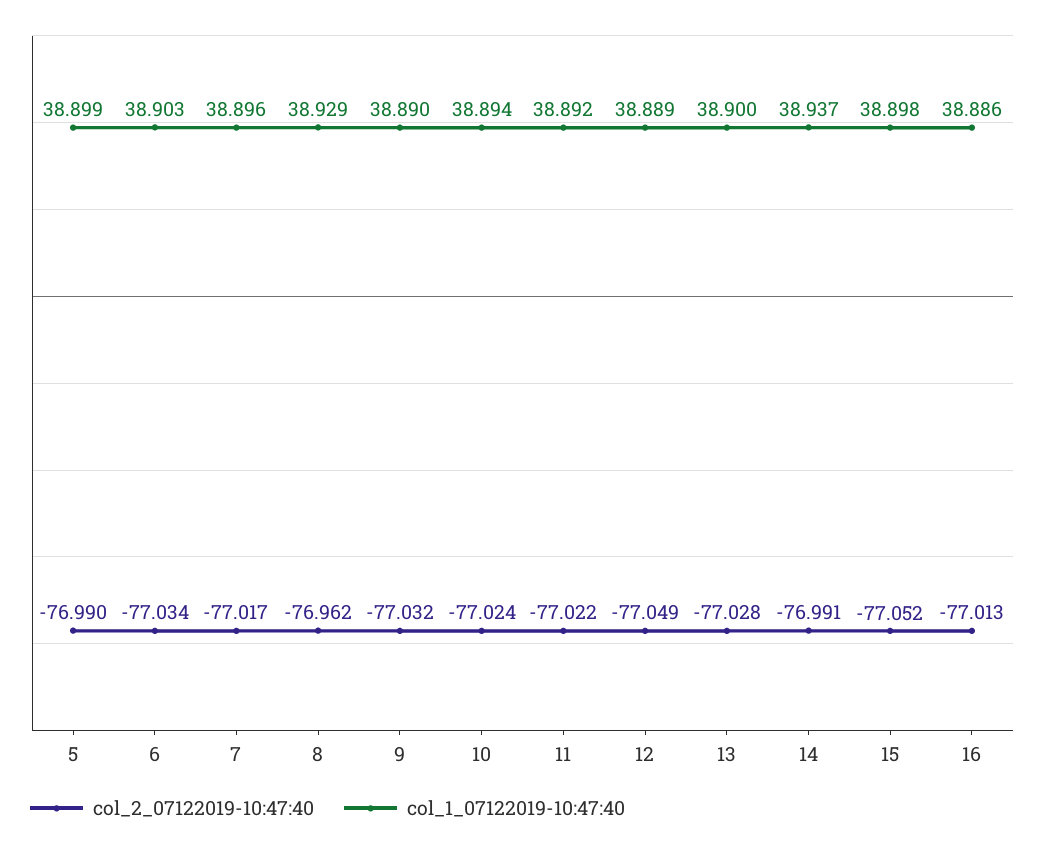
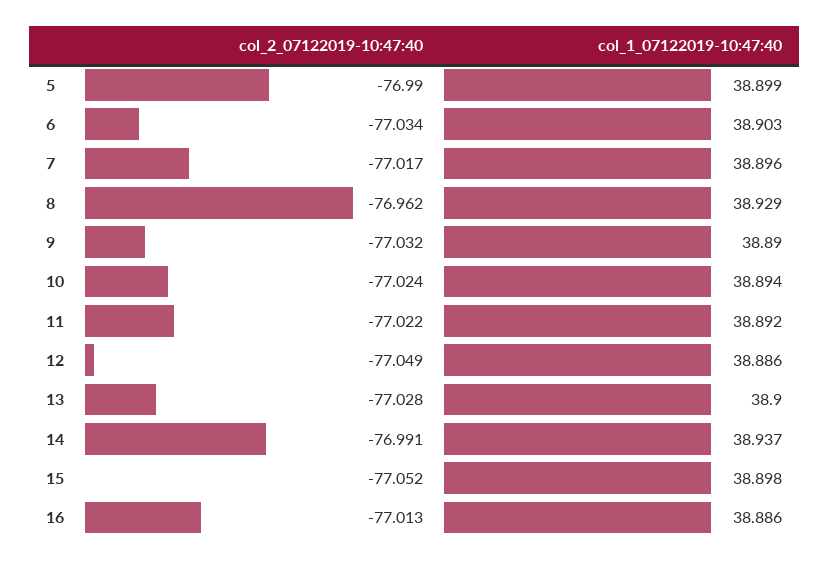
col_1_07122019-10:47:40, 12: 38.889 -> 38.886

